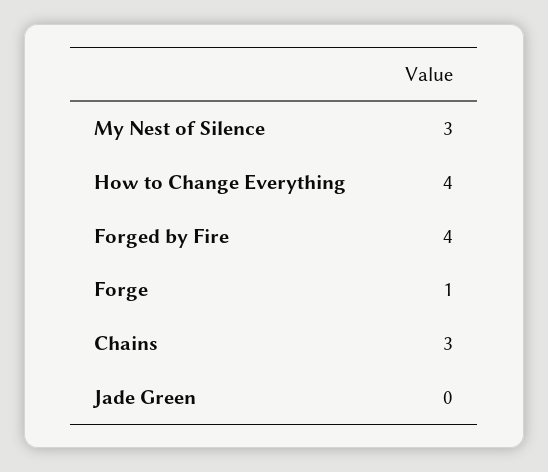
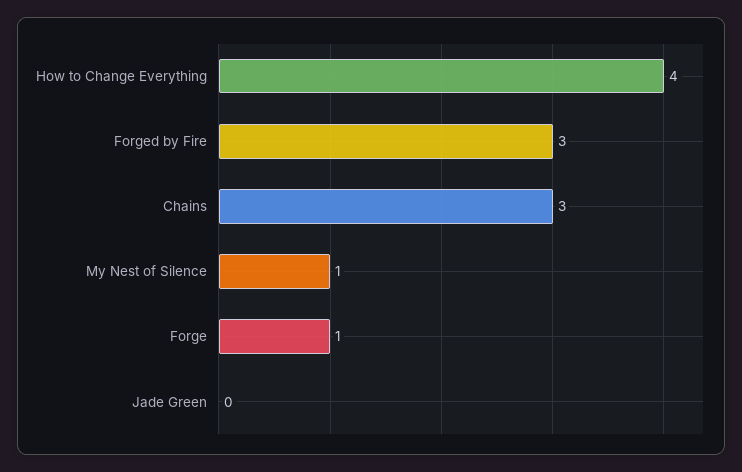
My Nest of Silence: 3 -> 1
Forged by Fire: 4 -> 3

